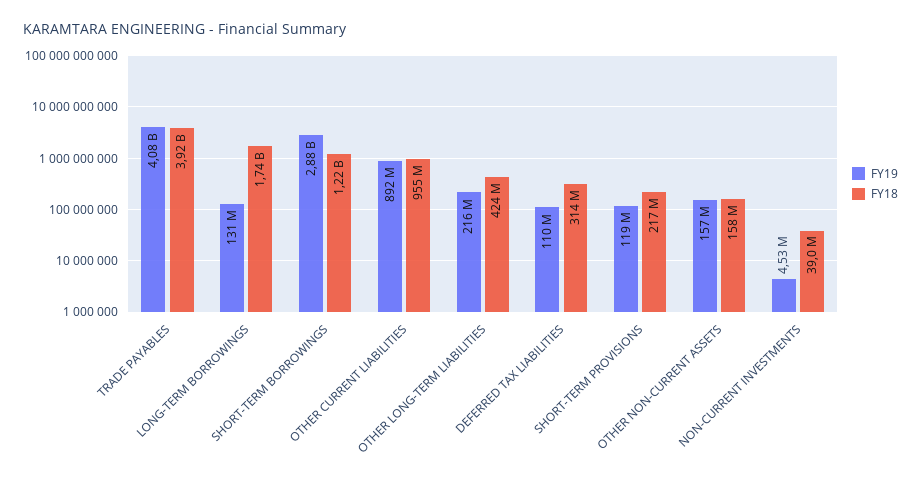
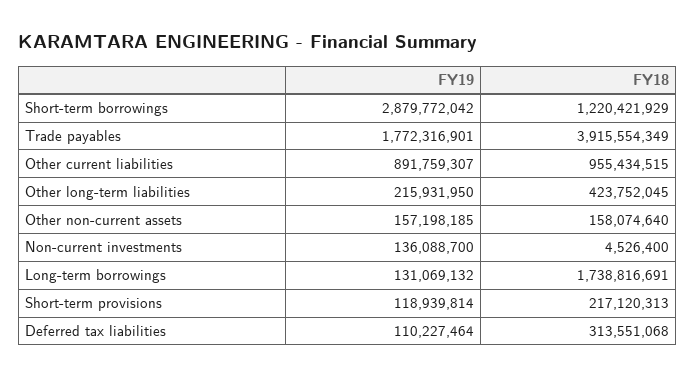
FY19, TRADE PAYABLES: 4080000000 -> 1772316901
FY19, NON-CURRENT INVESTMENTS: 4530000 -> 136088700
FY18, NON-CURRENT INVESTMENTS: 39000000 -> 4526400

